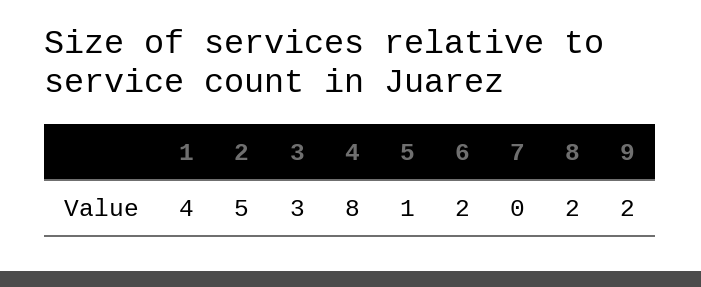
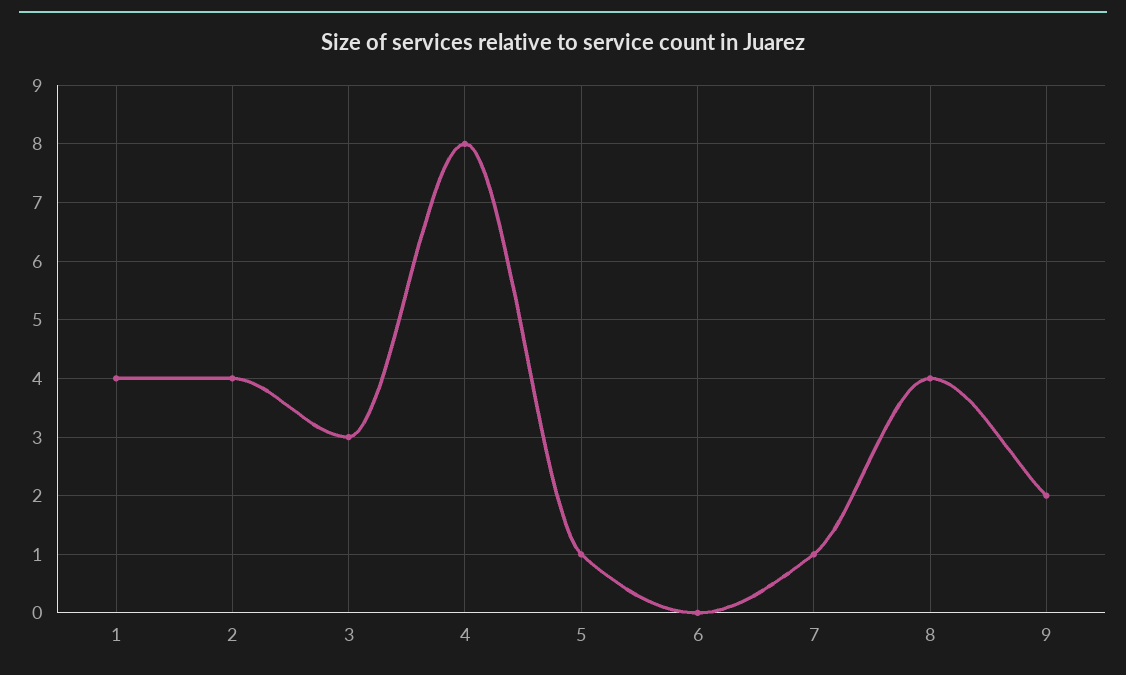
2: 5 -> 4
6: 2 -> 0
7: 0 -> 1
8: 2 -> 4

